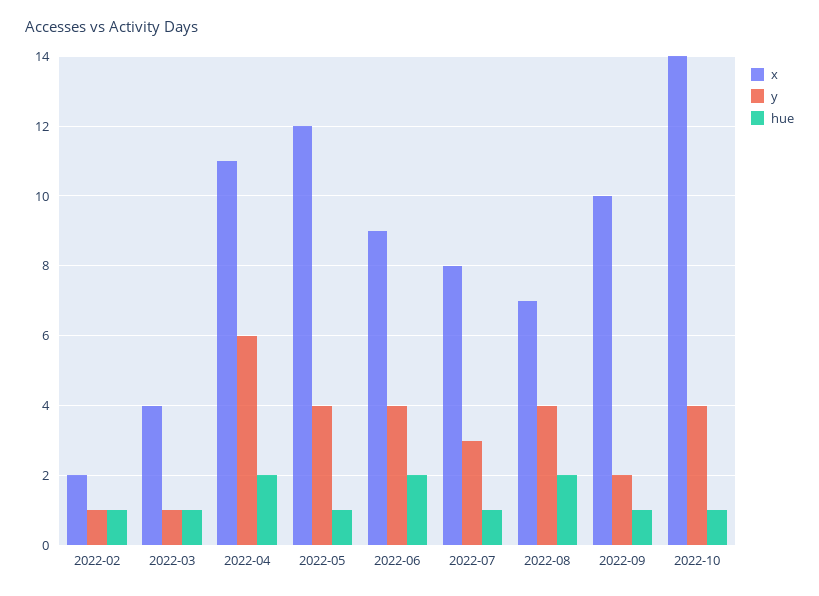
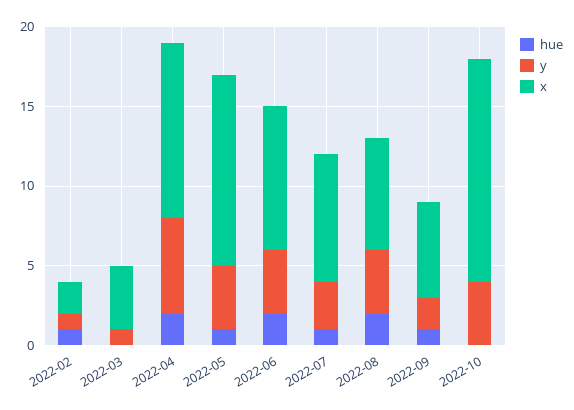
hue, 2022-03: 1 -> 0
x, 2022-09: 10 -> 6
hue, 2022-10: 1 -> 0

